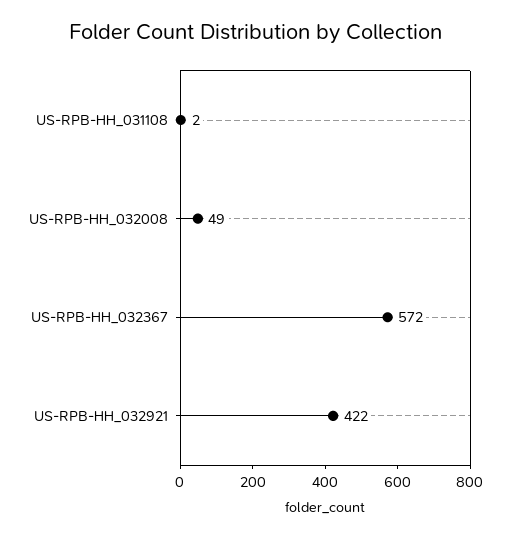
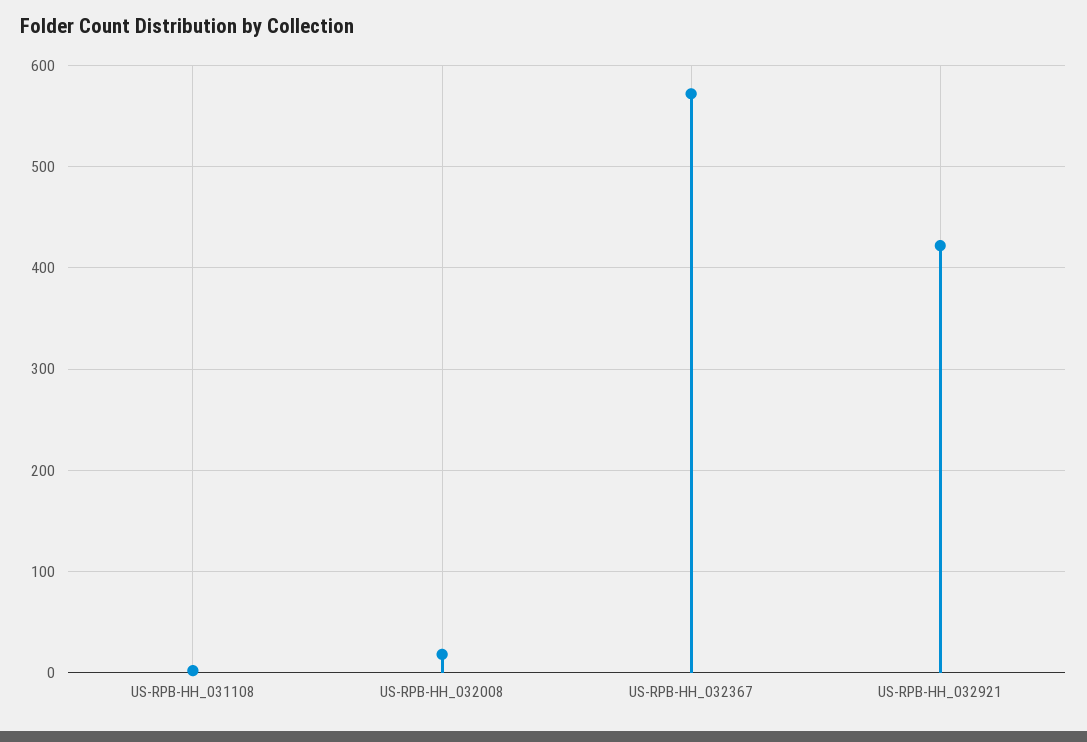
US-RPB-HH_032008: 49 -> 20

